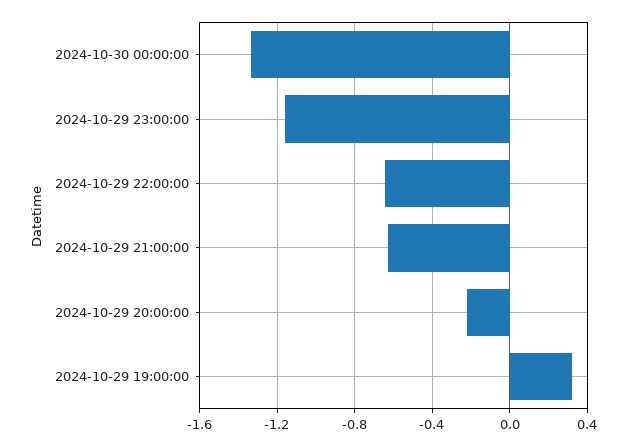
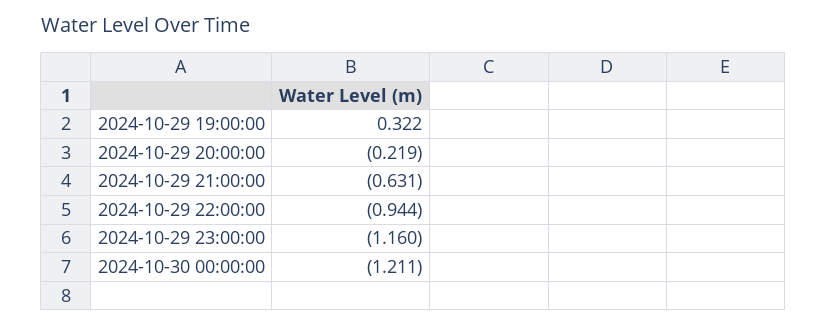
2024-10-30 00:00:00: -1.35 -> -1.211
2024-10-29 22:00:00: -0.65 -> -0.944

